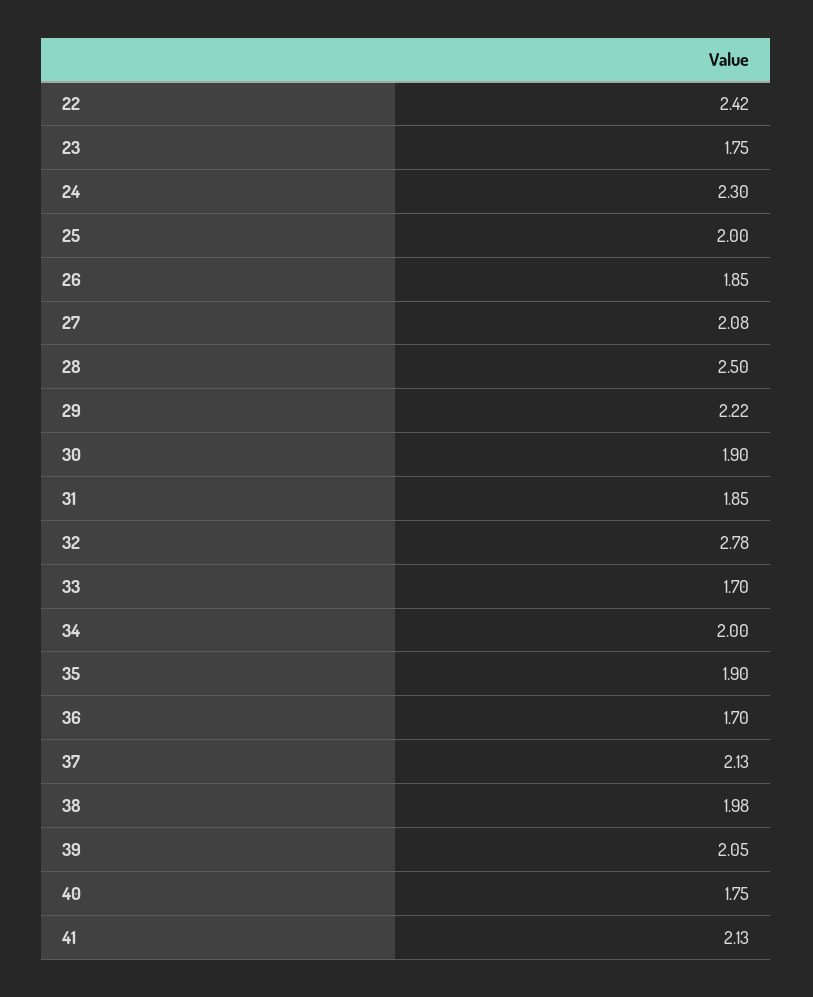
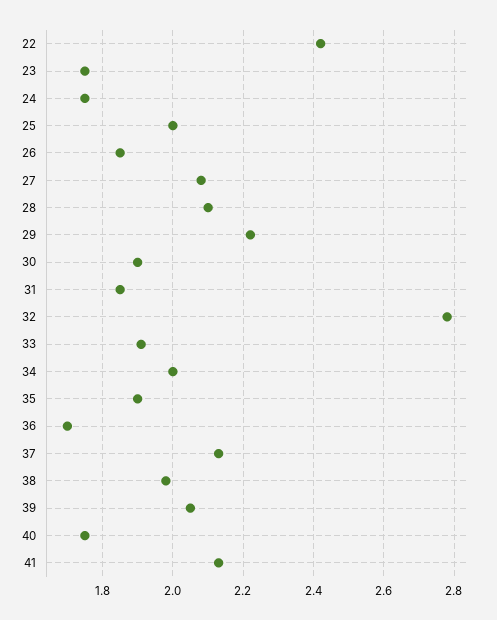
24: 2.3 -> 1.75
28: 2.5 -> 2.1
33: 1.7 -> 1.9

